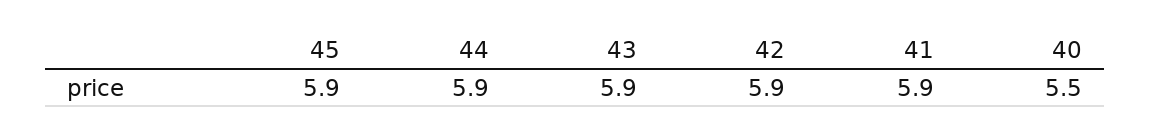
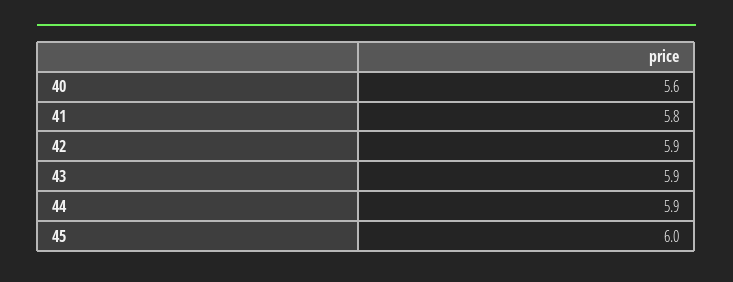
45: 5.9 -> 6
41: 5.9 -> 5.8
40: 5.5 -> 5.6

